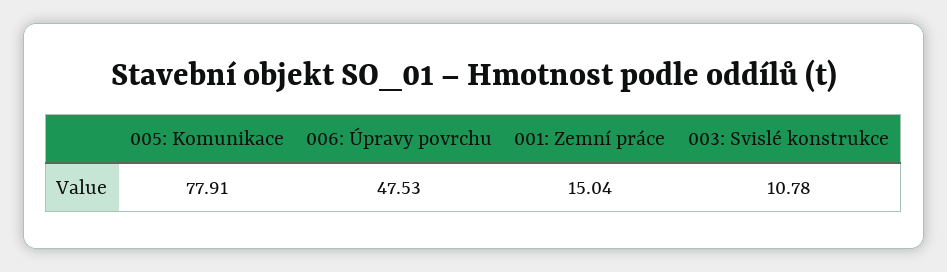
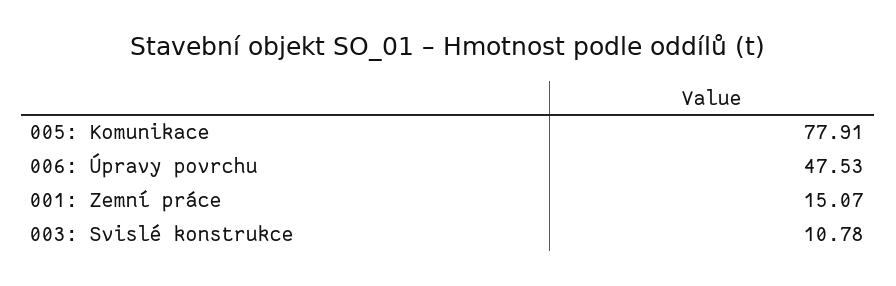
001: Zemní práce: 15.04 -> 15.07

